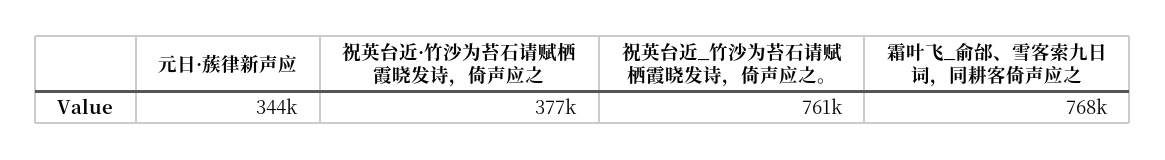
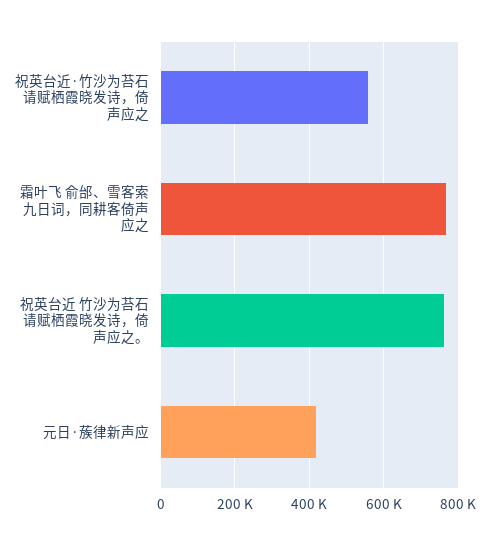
元日·蔟律新声应: 344000 -> 420000
祝英台近·竹沙为苔石请赋栖霞晓发诗，倚声应之: 377000 -> 560000

